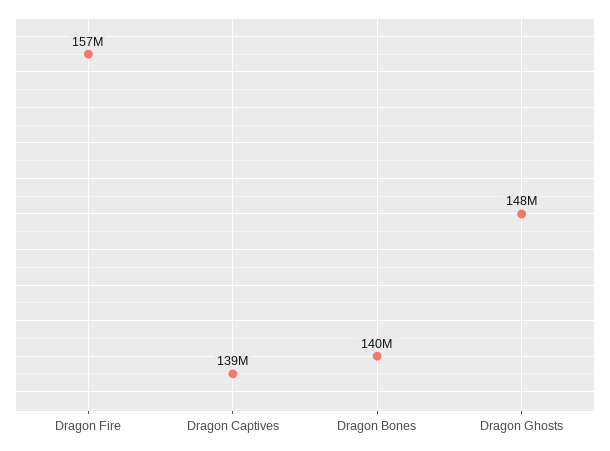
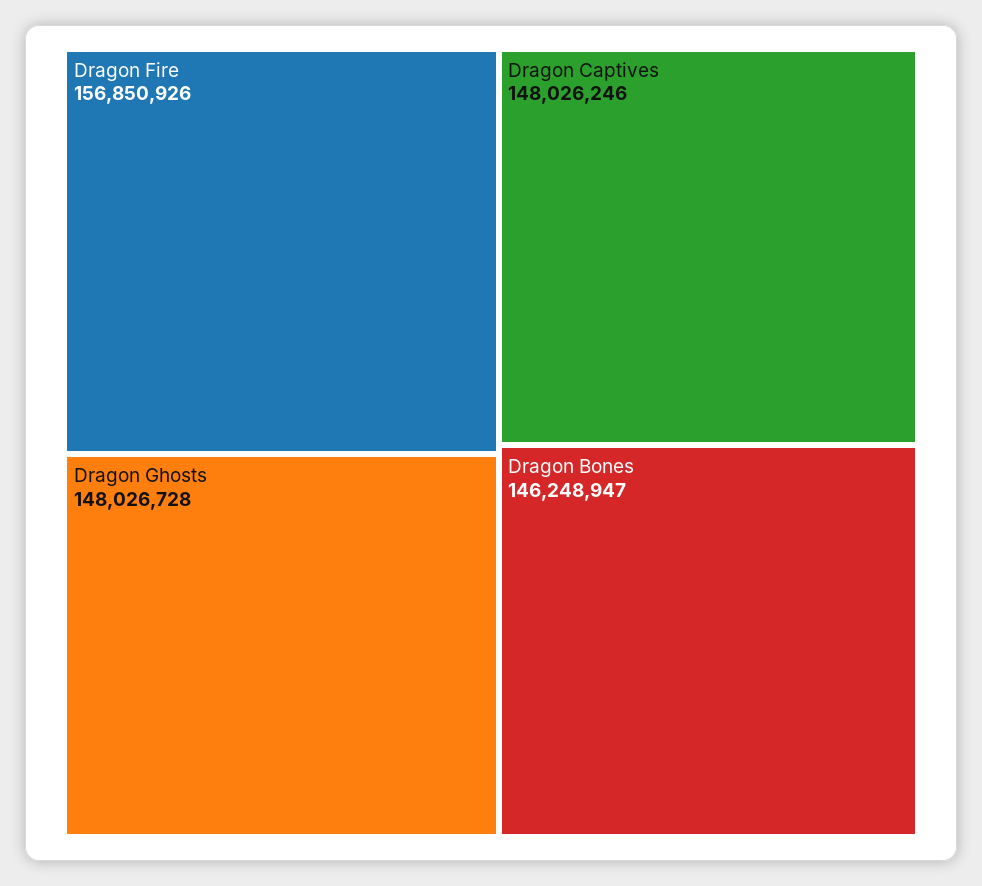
Dragon Captives: 139000000 -> 148026246
Dragon Bones: 140000000 -> 146248947

